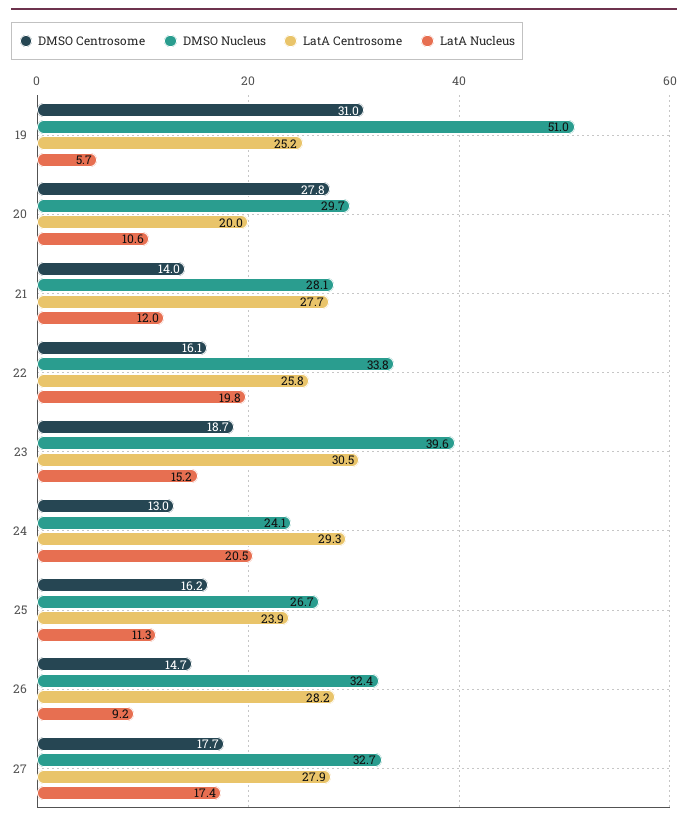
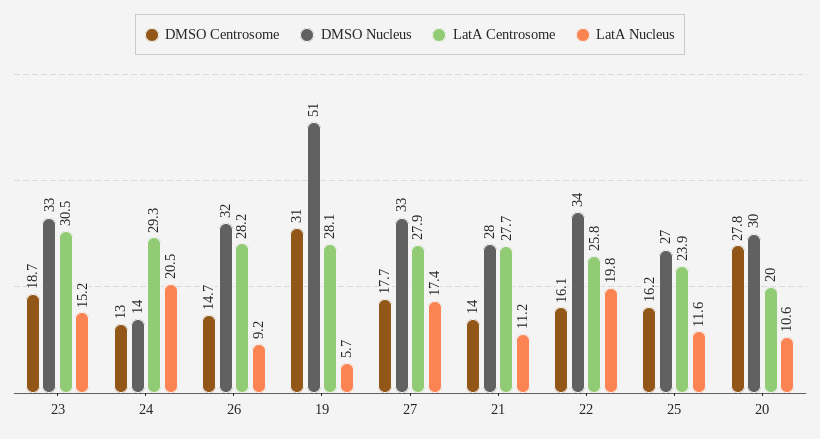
LatA Centrosome, 19: 25.2 -> 28.1
LatA Nucleus, 21: 12 -> 11.2
DMSO Nucleus, 23: 39.6 -> 33
DMSO Nucleus, 24: 24.1 -> 14
LatA Nucleus, 25: 11.3 -> 11.6

